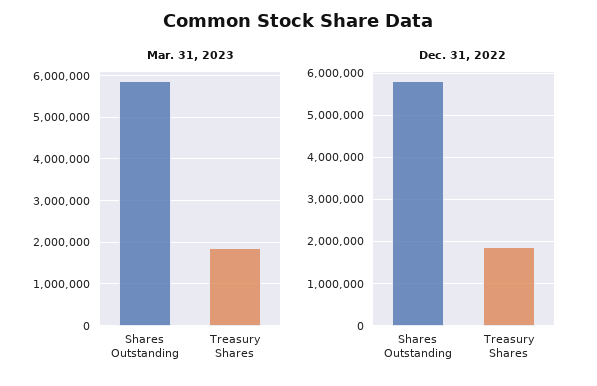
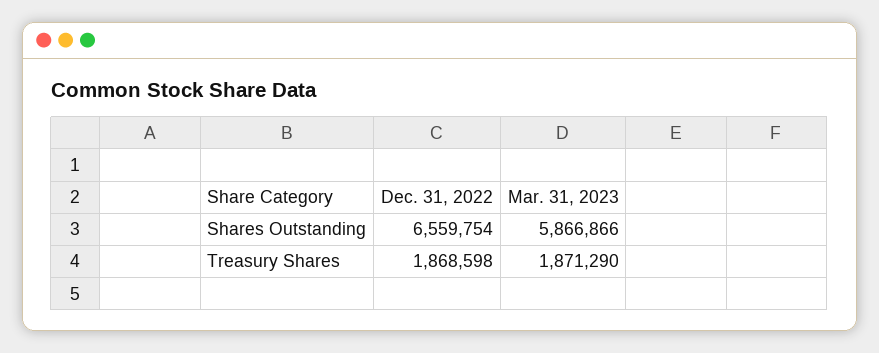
Dec. 31, 2022, Shares Outstanding: 5800000 -> 6559754

